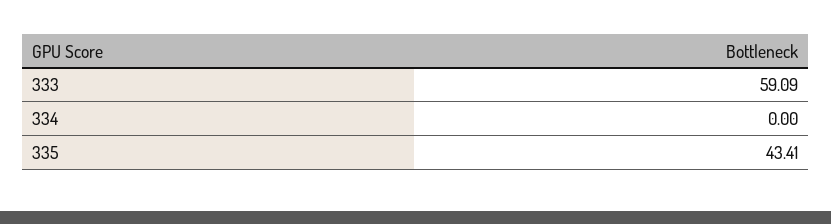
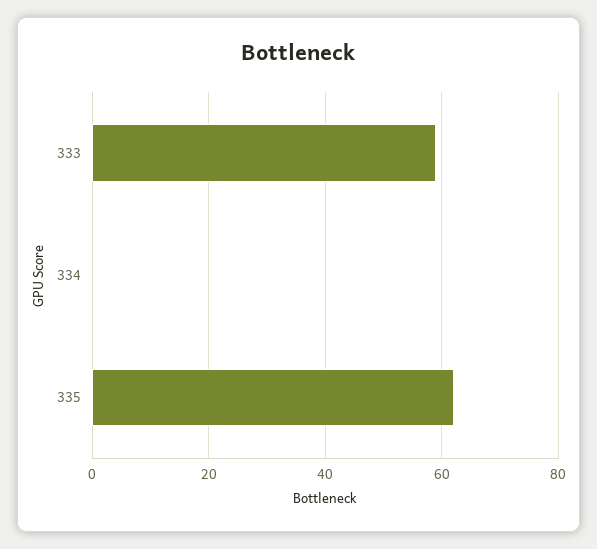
335: 43.41 -> 62

